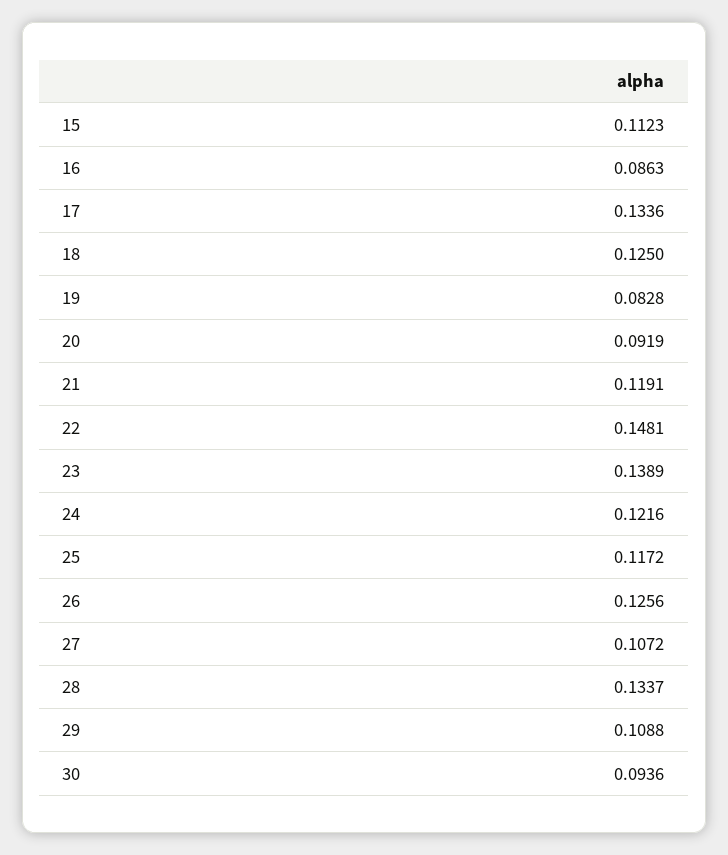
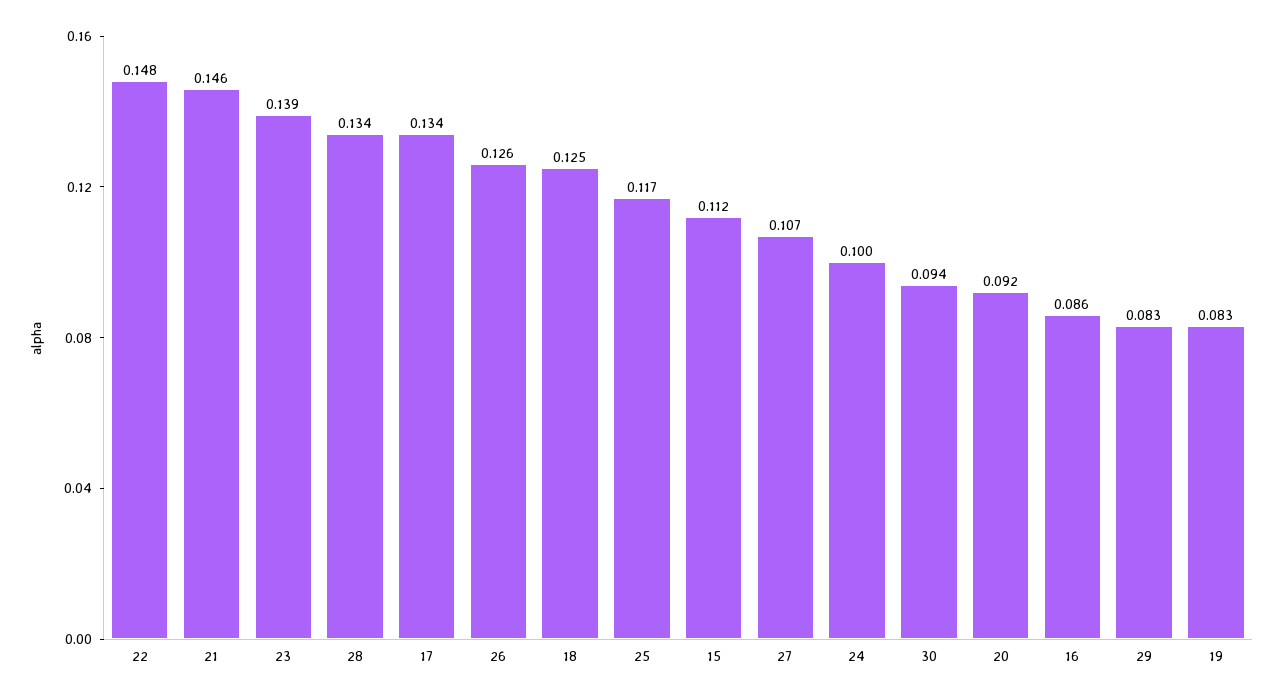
21: 0.1191 -> 0.146
24: 0.1216 -> 0.1
29: 0.1088 -> 0.083

